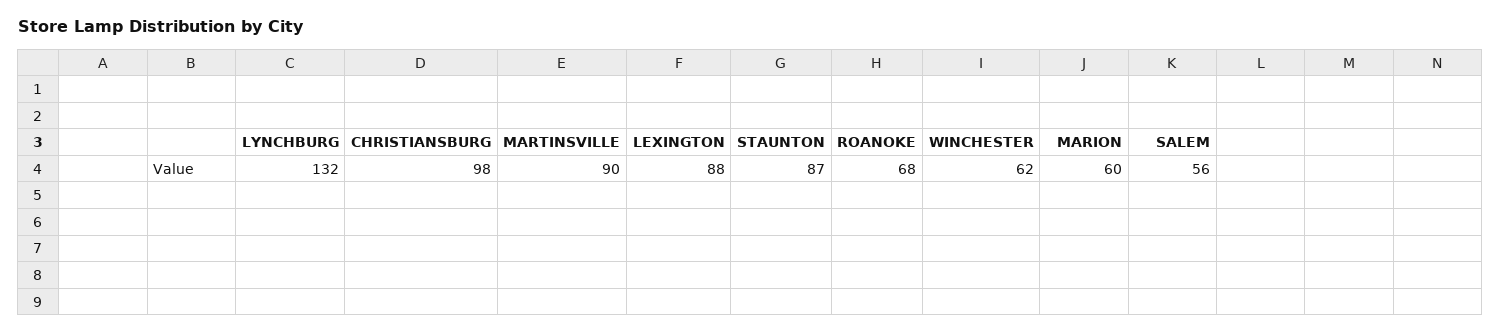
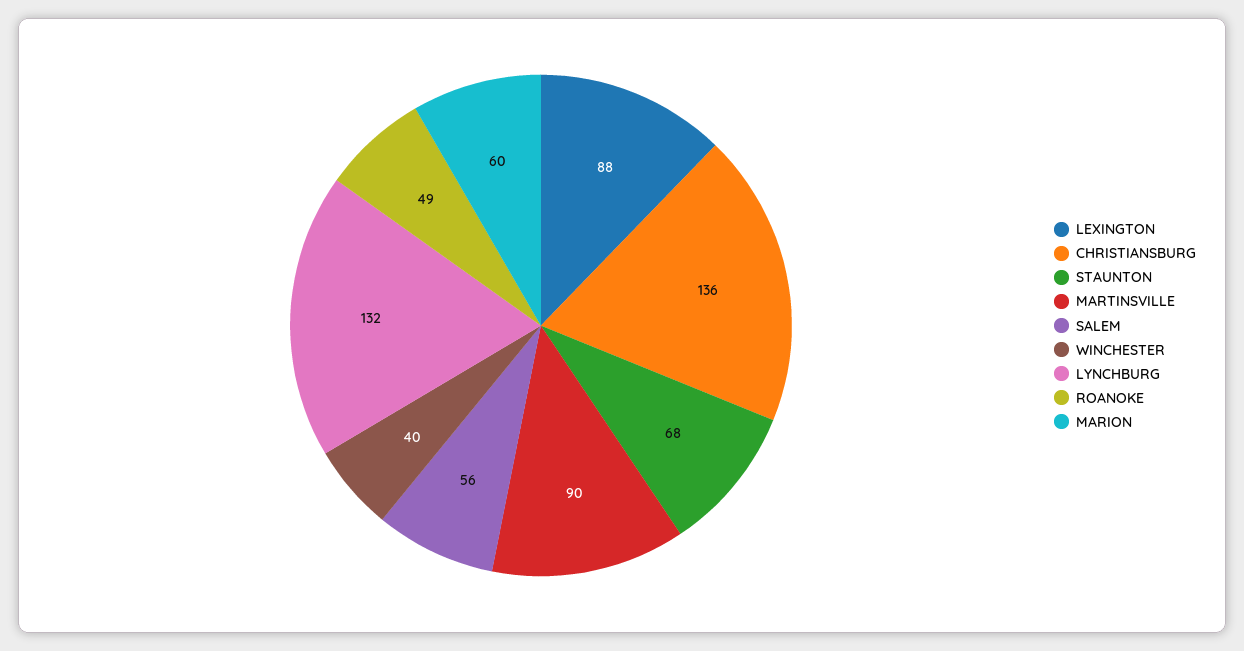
CHRISTIANSBURG: 98 -> 136
STAUNTON: 87 -> 68
ROANOKE: 68 -> 49
WINCHESTER: 62 -> 40

